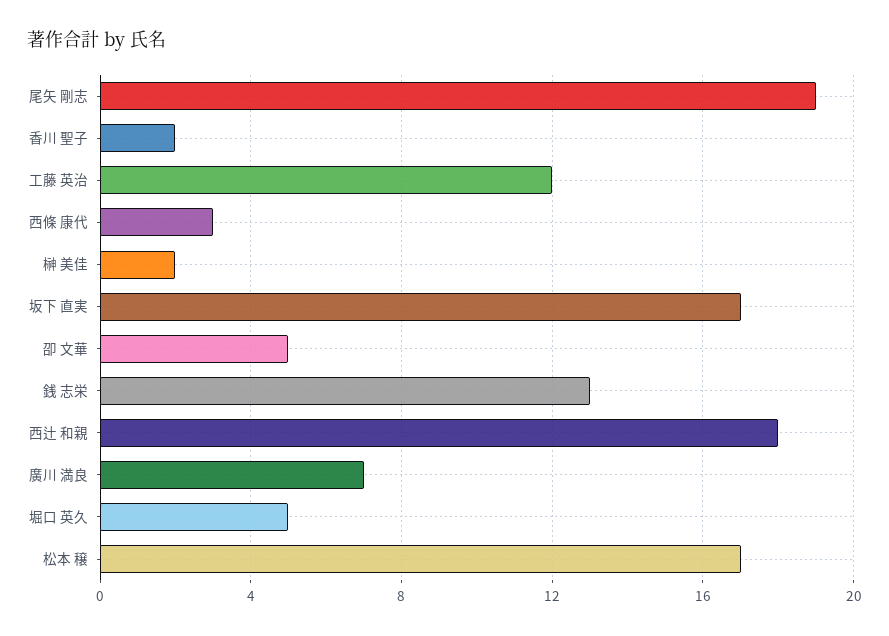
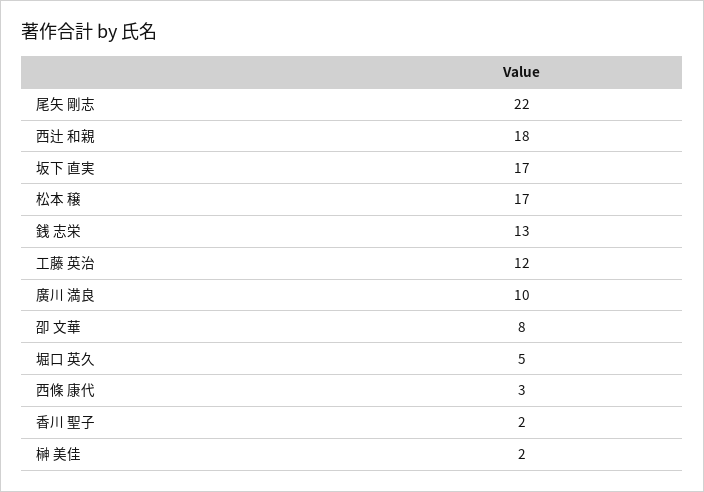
尾矢 剛志: 19 -> 22
卲 文華: 5 -> 8
廣川 満良: 7 -> 10

